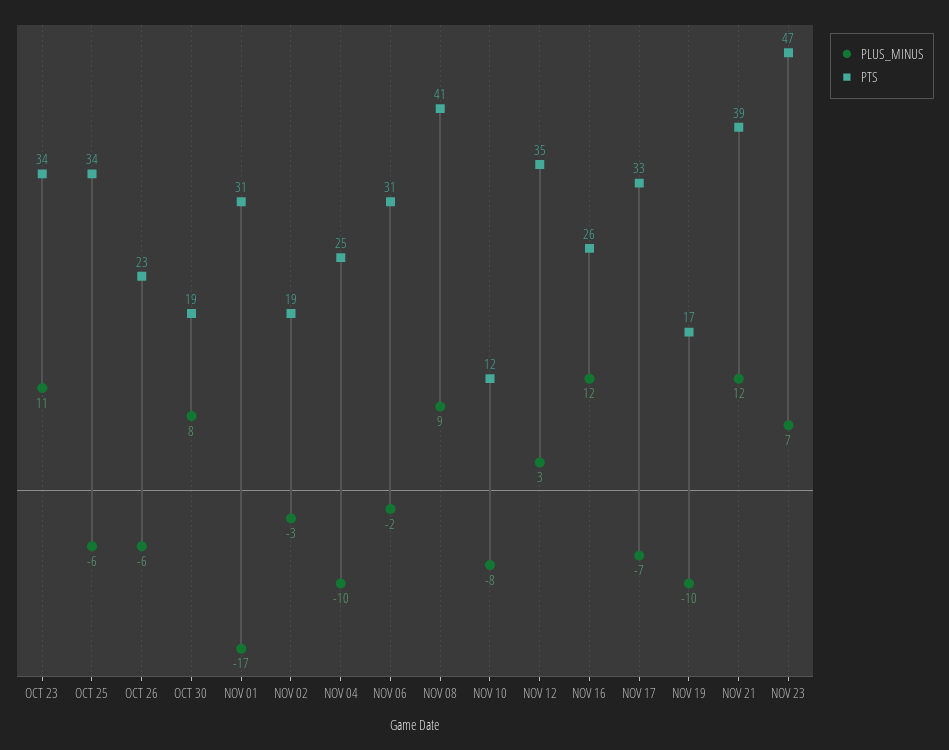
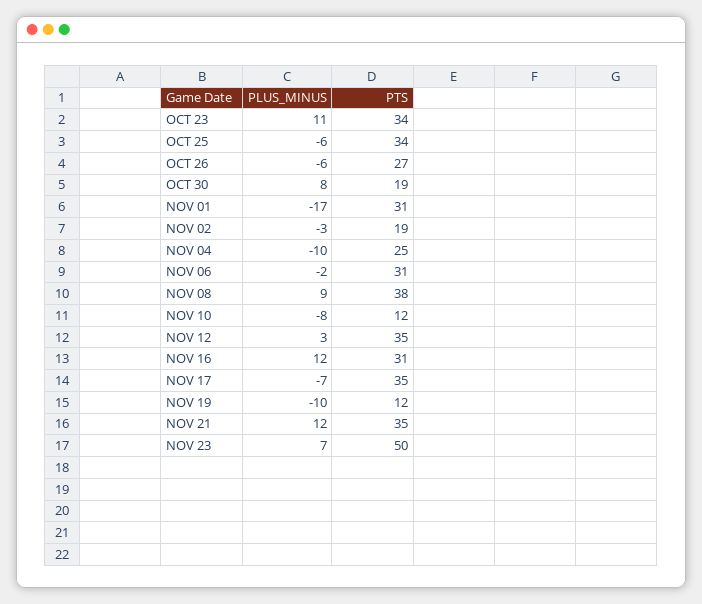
PTS, OCT 26: 23 -> 27
PTS, NOV 08: 41 -> 38
PTS, NOV 16: 26 -> 31
PTS, NOV 17: 33 -> 35
PTS, NOV 19: 17 -> 12
PTS, NOV 21: 39 -> 35
PTS, NOV 23: 47 -> 50

